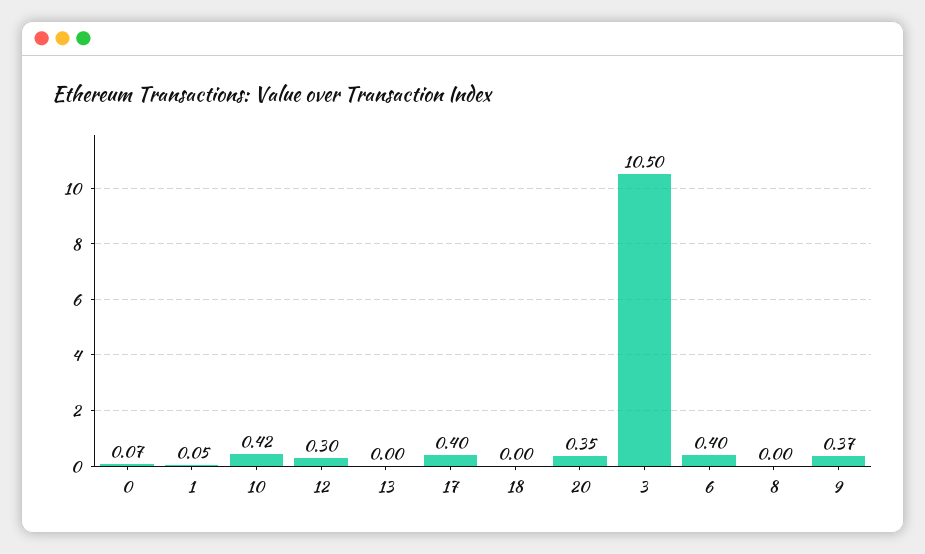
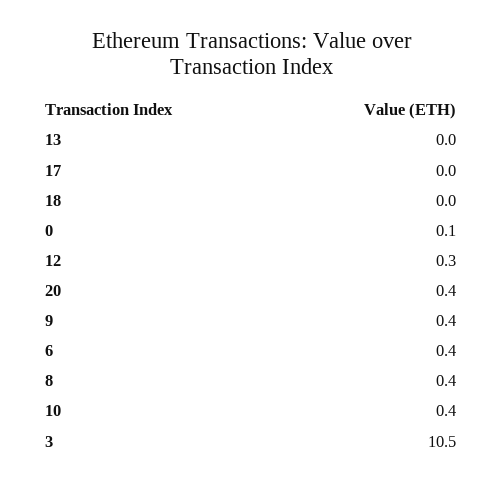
1: 0.05 -> none
17: 0.4 -> 0
8: 0 -> 0.4

